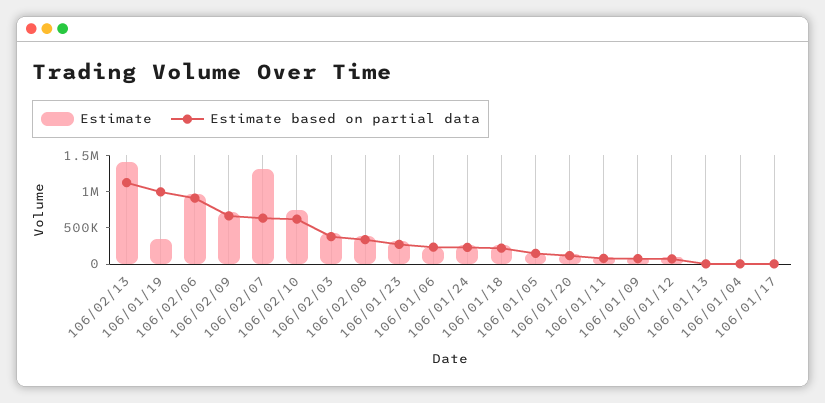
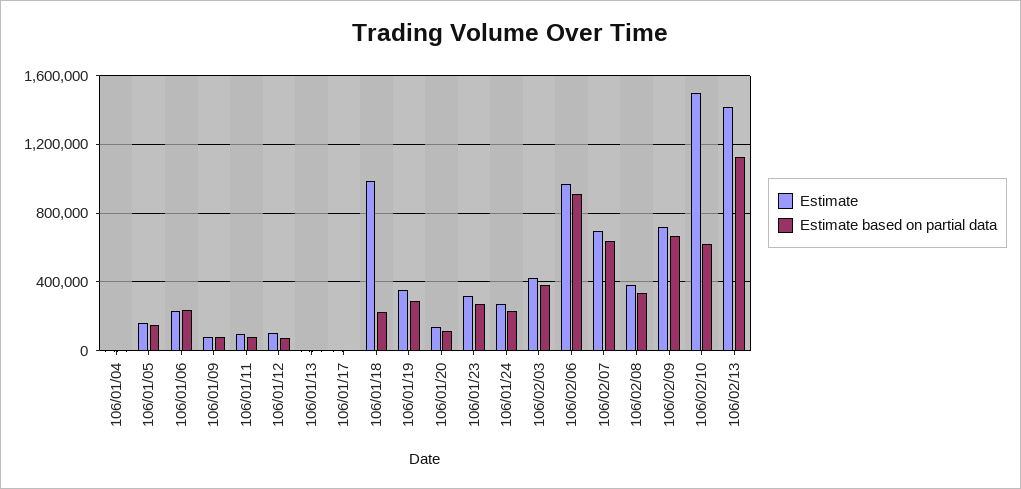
Estimate based on partial data, 106/01/19: 1000000 -> 300000
Estimate, 106/02/07: 1250000 -> 700000
Estimate, 106/02/10: 750000 -> 1500000
Estimate, 106/01/18: 250000 -> 1000000

